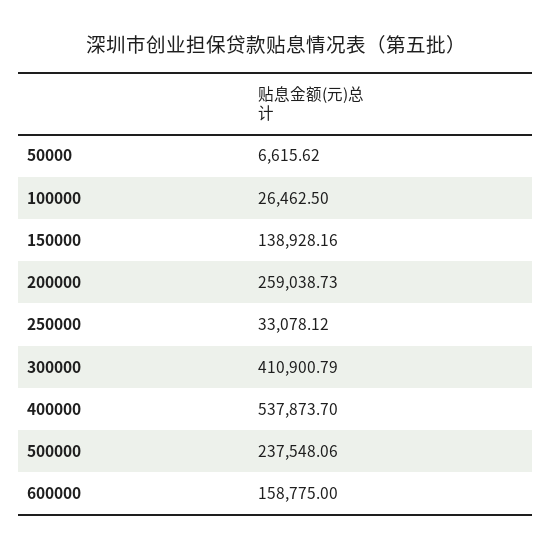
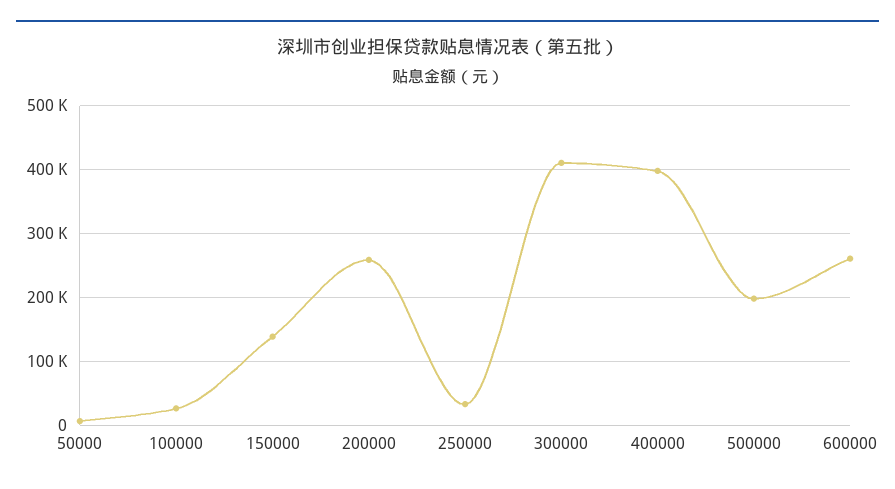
400000: 537873.7 -> 400000
500000: 237548.06 -> 200000
600000: 158775 -> 260000

